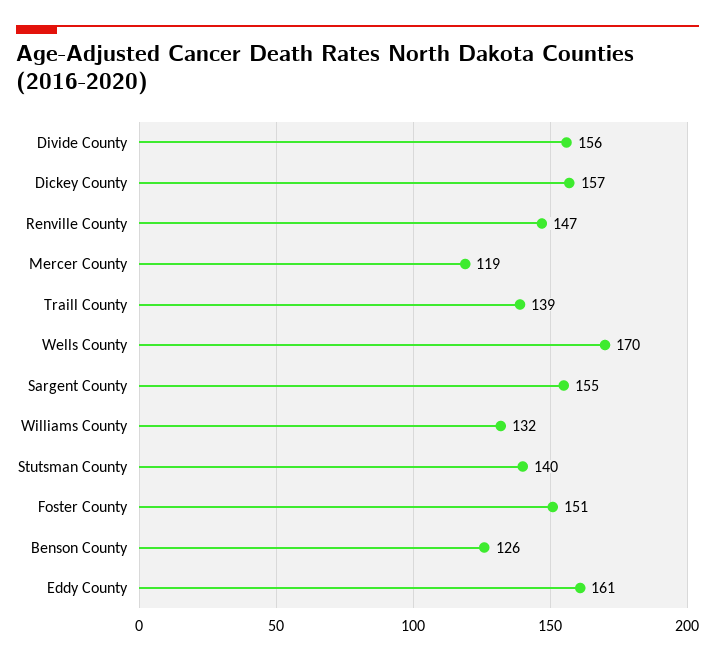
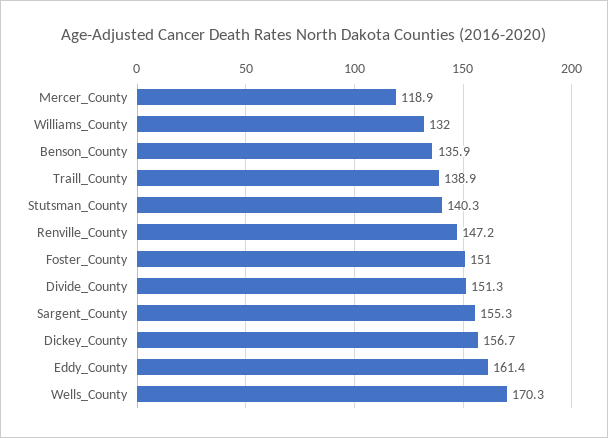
Divide County: 156 -> 151.3
Benson County: 126 -> 135.9

